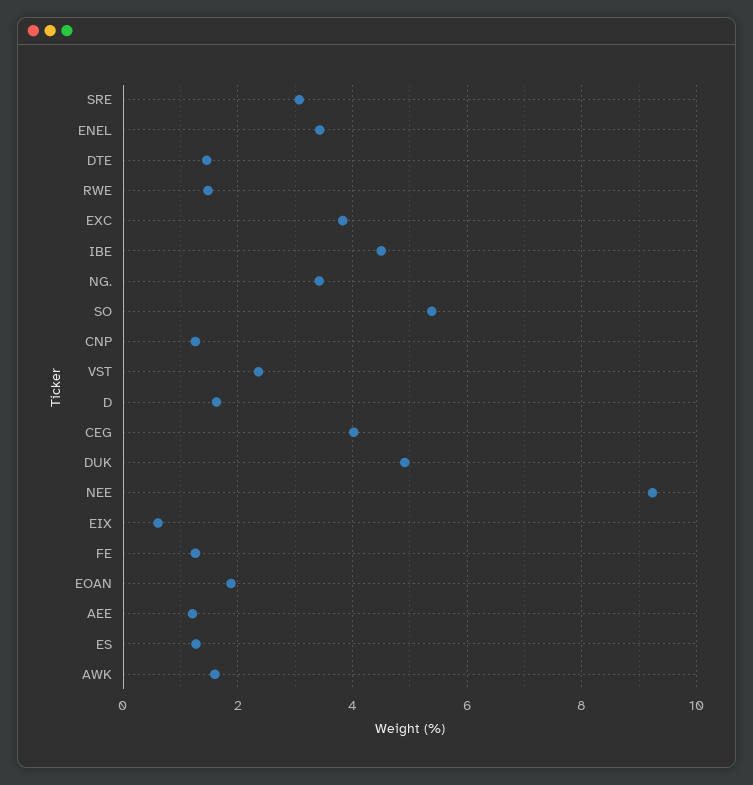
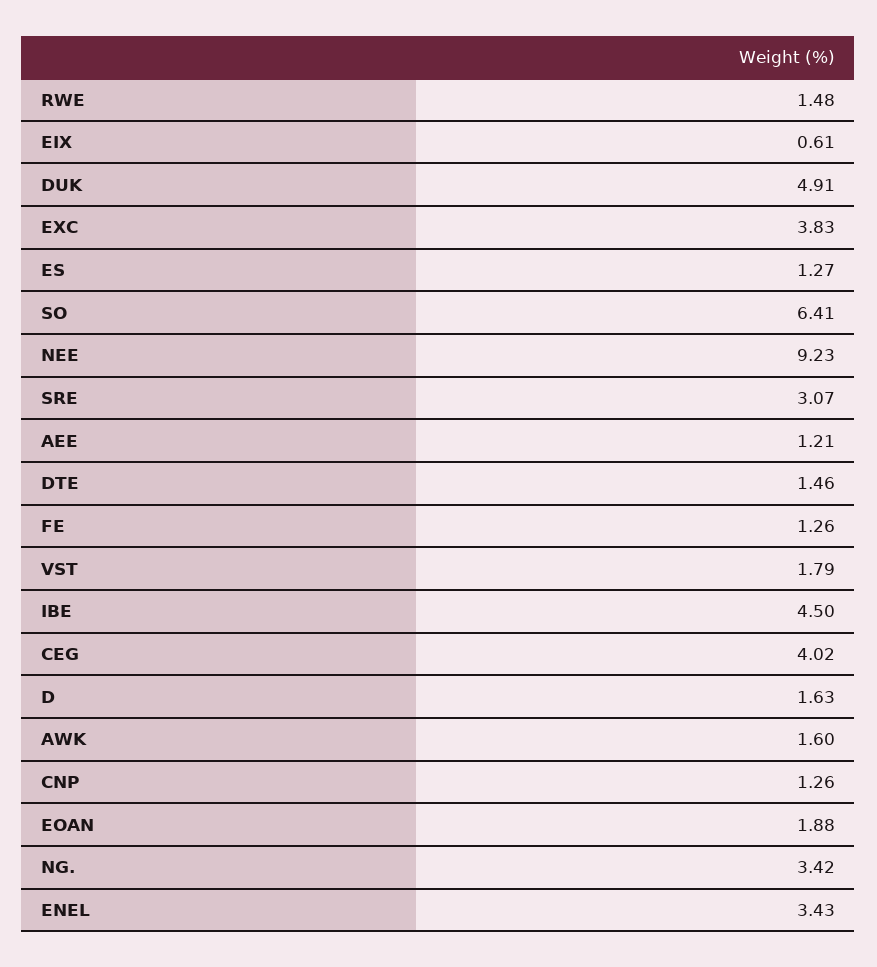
SO: 5.4 -> 6.41
VST: 2.4 -> 1.79

